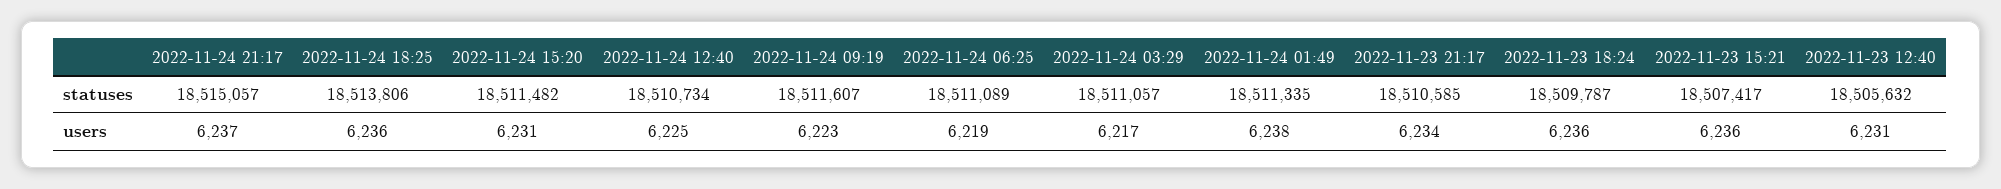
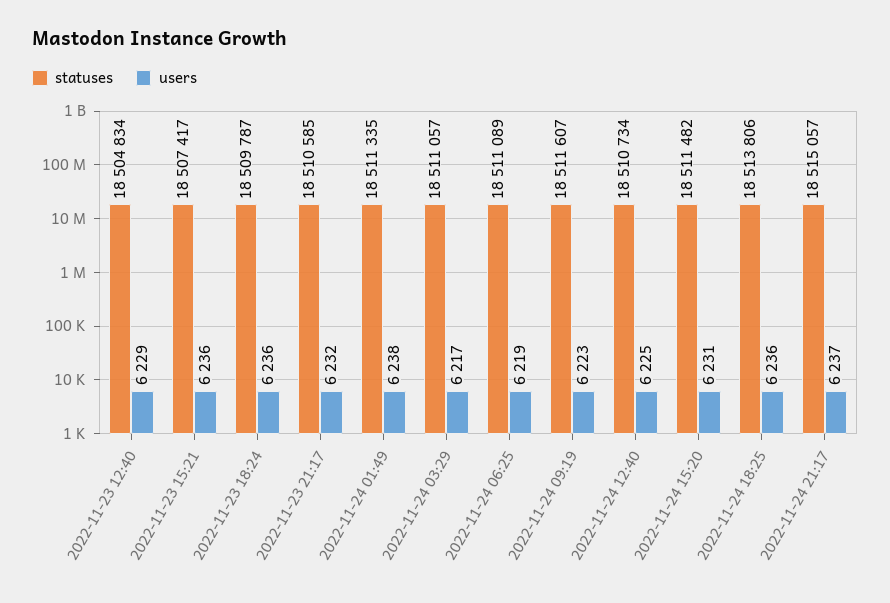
statuses, 2022-11-23 12:40: 18505632 -> 18504834
users, 2022-11-23 21:17: 6234 -> 6232
users, 2022-11-23 12:40: 6231 -> 6229

